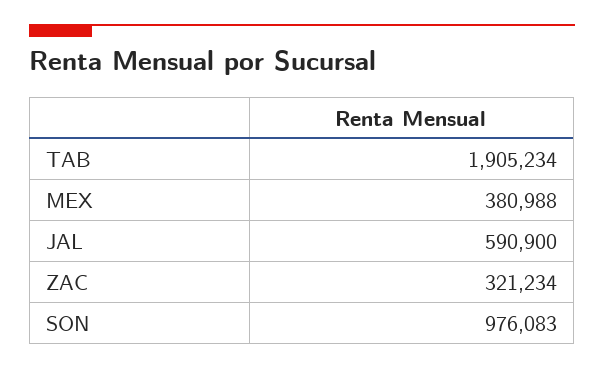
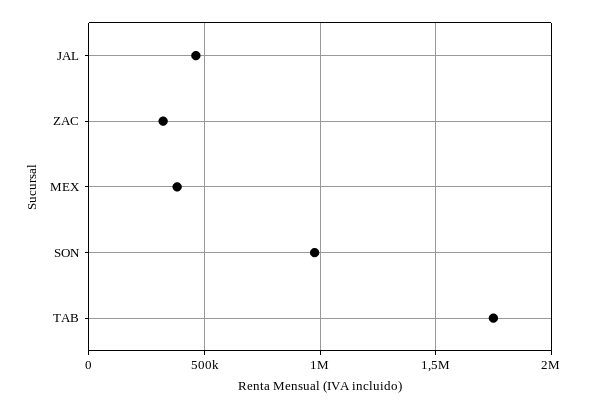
TAB: 1905234 -> 1750000
JAL: 590900 -> 450000

